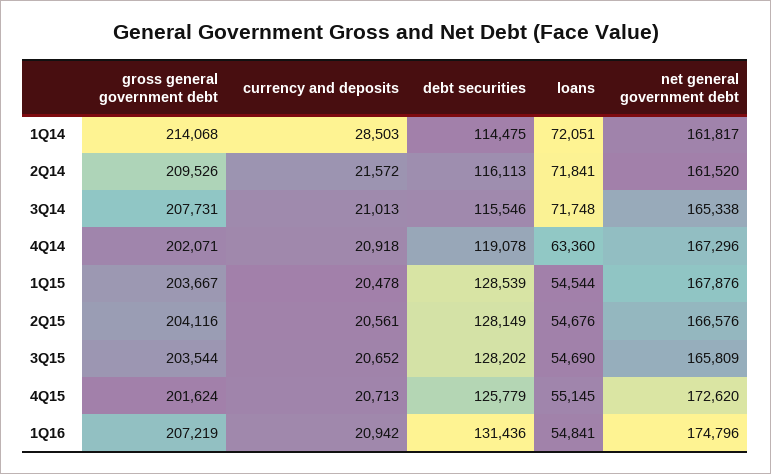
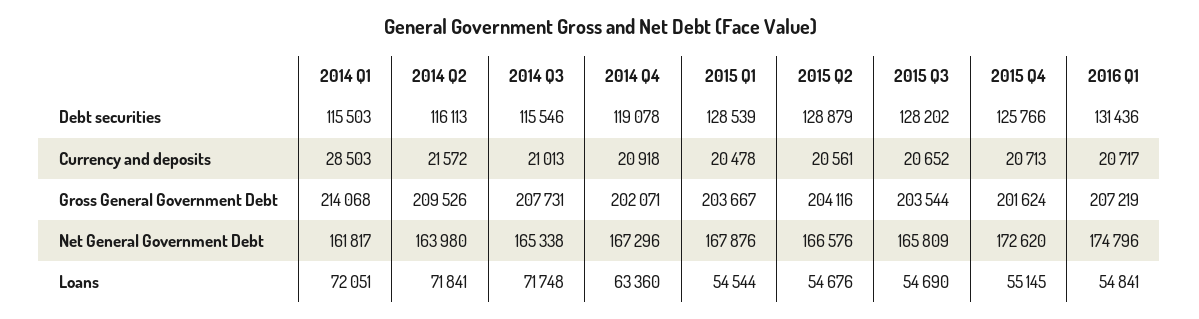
debt securities, 1Q14: 114475 -> 115503
net general government debt, 2Q14: 161520 -> 163980
debt securities, 2Q15: 128149 -> 128879
debt securities, 4Q15: 125779 -> 125766
currency and deposits, 1Q16: 20942 -> 20717

